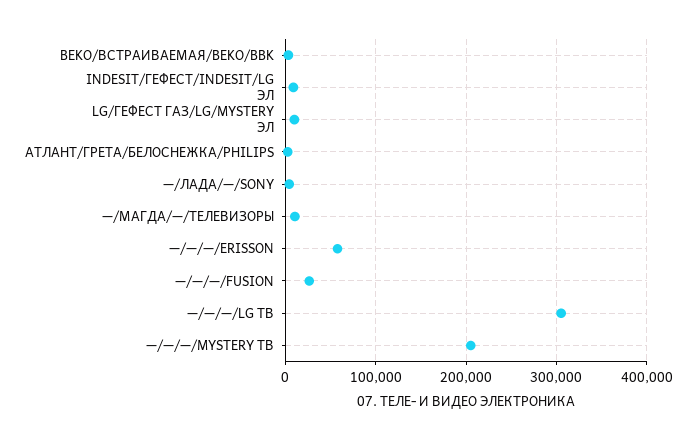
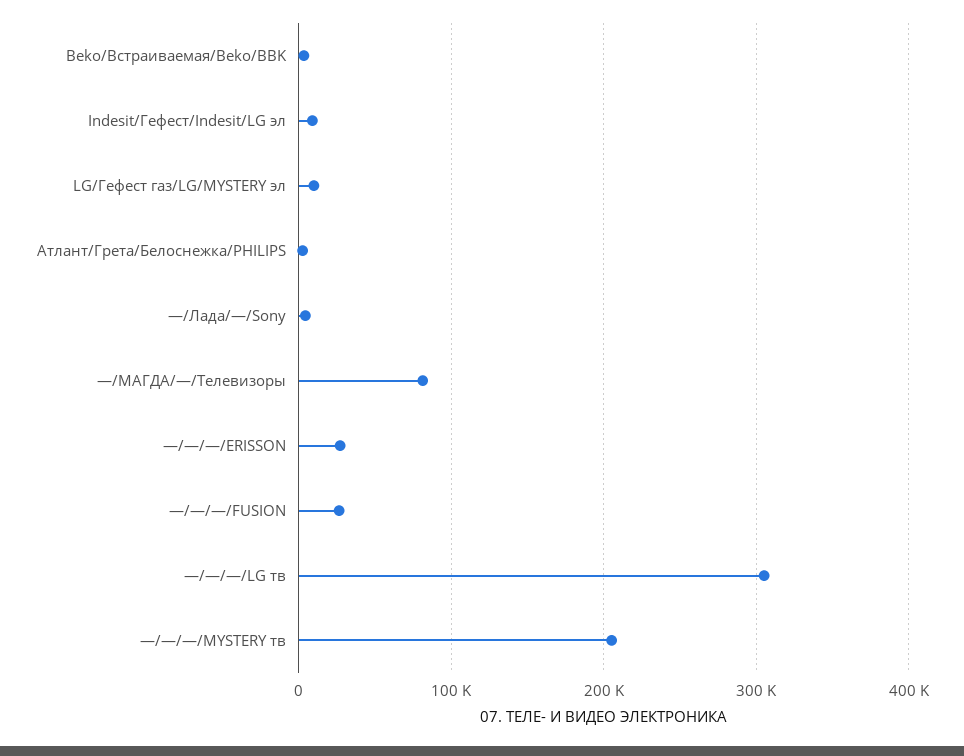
—/МАГДА/—/ТЕЛЕВИЗОРЫ: 10000 -> 80000
—/—/—/ERISSON: 60000 -> 30000

